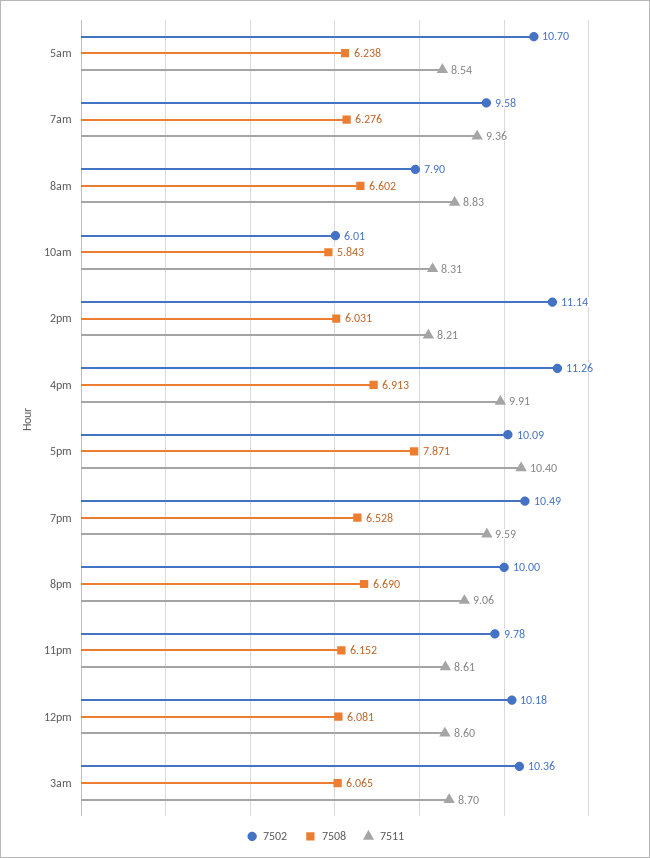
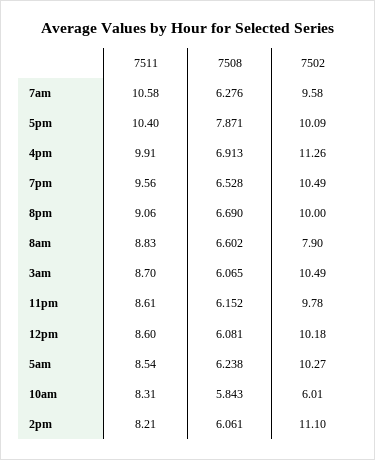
7502, 5am: 10.7 -> 10.27
7511, 7am: 9.36 -> 10.58
7502, 2pm: 11.14 -> 11.1
7508, 2pm: 6.031 -> 6.061
7511, 7pm: 9.59 -> 9.56
7502, 3am: 10.36 -> 10.49

